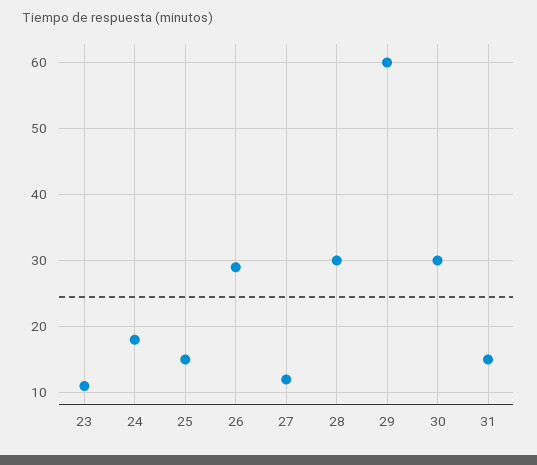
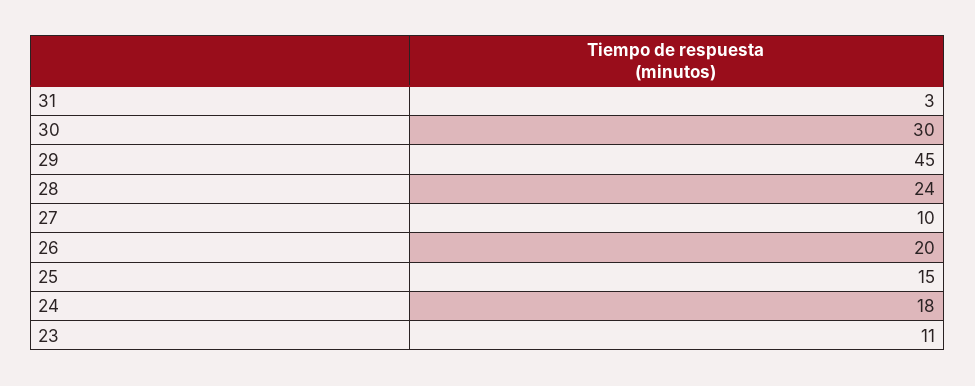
26: 29 -> 20
27: 12 -> 10
28: 30 -> 24
29: 60 -> 45
31: 15 -> 3

